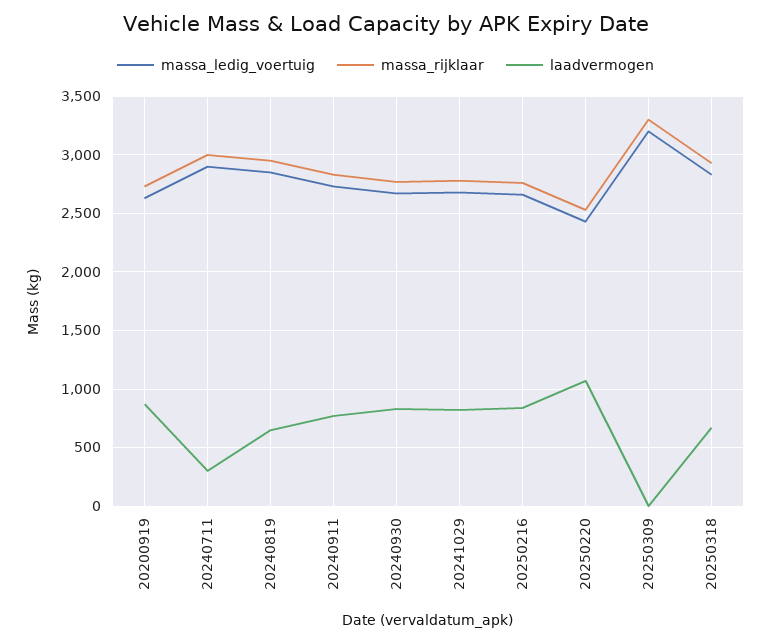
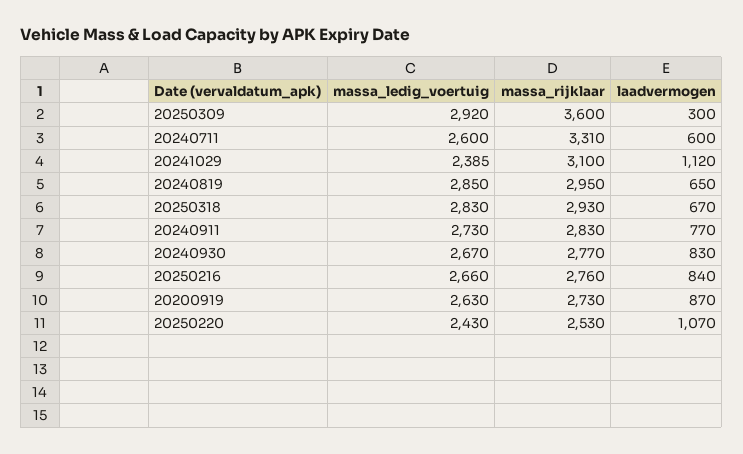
massa_ledig_voertuig, 20240711: 2900 -> 2600
massa_rijklaar, 20240711: 3000 -> 3310
laadvermogen, 20240711: 300 -> 600
massa_ledig_voertuig, 20241029: 2700 -> 2385
massa_rijklaar, 20241029: 2800 -> 3100
laadvermogen, 20241029: 800 -> 1120
massa_ledig_voertuig, 20250309: 3200 -> 2920
massa_rijklaar, 20250309: 3300 -> 3600
laadvermogen, 20250309: 0 -> 300

